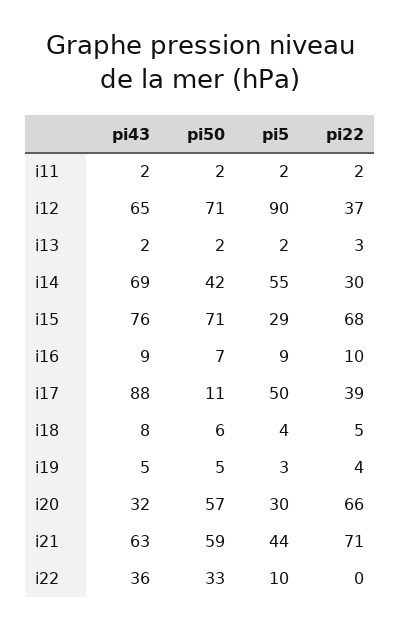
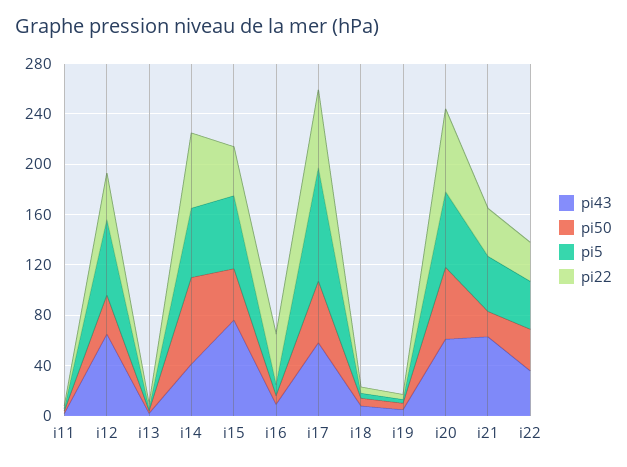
pi50, i12: 71 -> 30
pi5, i12: 90 -> 60
pi43, i14: 69 -> 40
pi50, i14: 42 -> 70
pi22, i14: 30 -> 60
pi50, i15: 71 -> 40
pi5, i15: 29 -> 60
pi22, i15: 68 -> 40
pi22, i16: 10 -> 40
pi43, i17: 88 -> 60
pi50, i17: 11 -> 50
pi5, i17: 50 -> 90
pi22, i17: 39 -> 60
pi43, i20: 32 -> 60
pi5, i20: 30 -> 60
pi50, i21: 59 -> 20
pi22, i21: 71 -> 40
pi5, i22: 10 -> 40
pi22, i22: 0 -> 30

